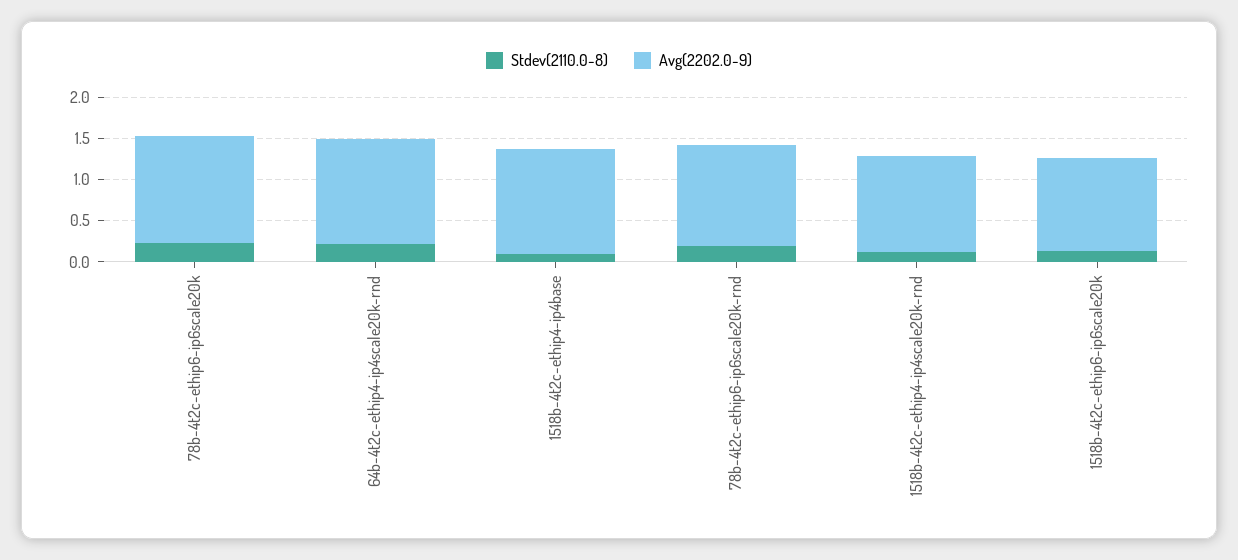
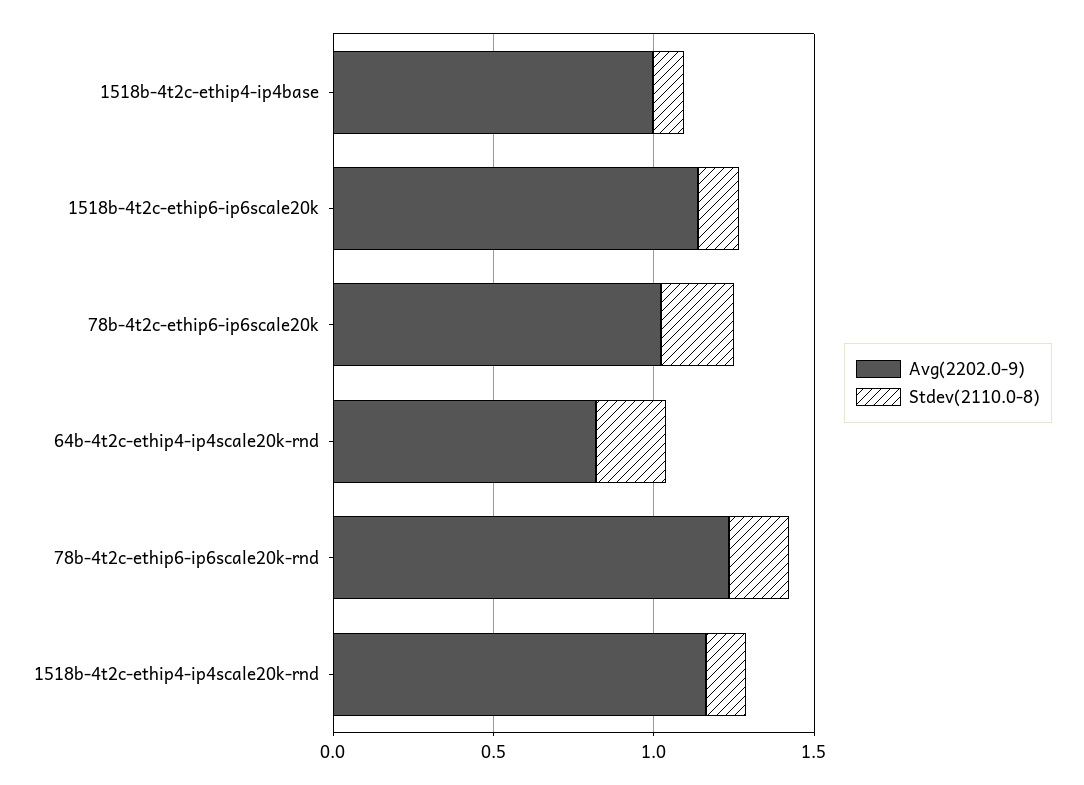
Avg(2202.0-9), 78b-4t2c-ethip6-ip6scale20k: 1.3 -> 1
Avg(2202.0-9), 64b-4t2c-ethip4-ip4scale20k-rnd: 1.3 -> 0.8
Avg(2202.0-9), 1518b-4t2c-ethip4-ip4base: 1.3 -> 1

